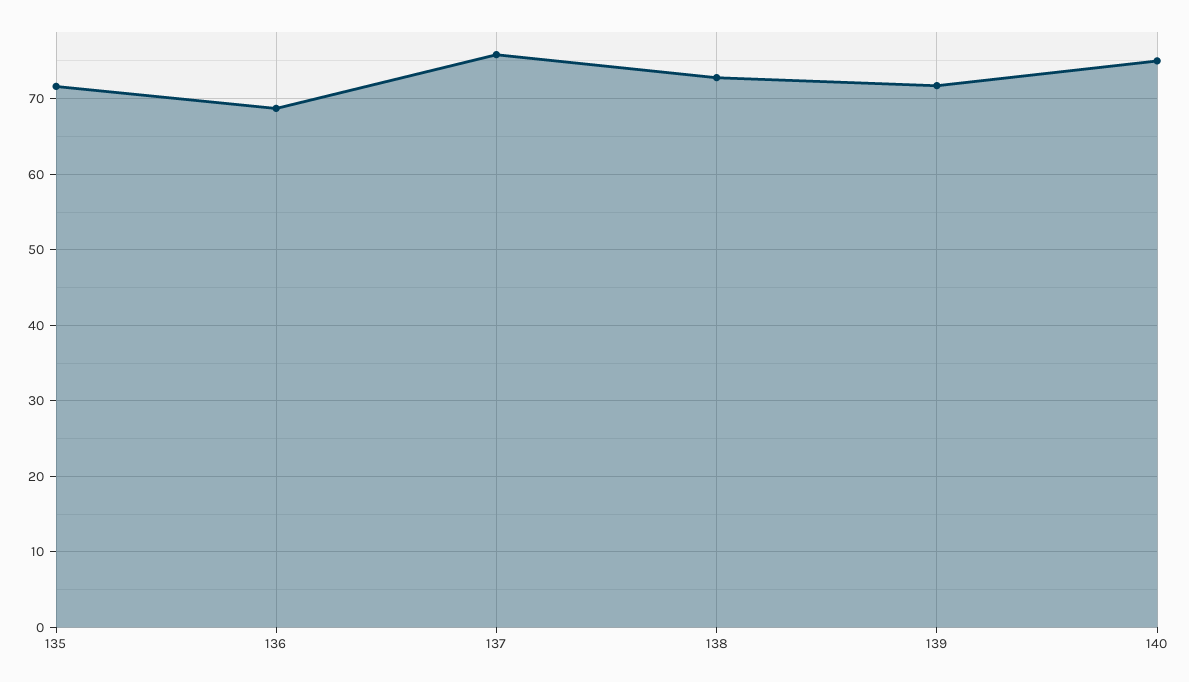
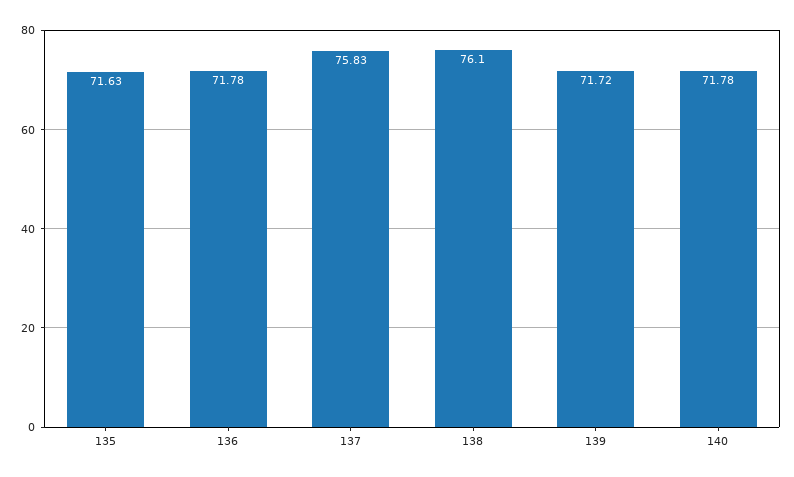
136: 69 -> 71.78
138: 73 -> 76.1
140: 75 -> 71.78

